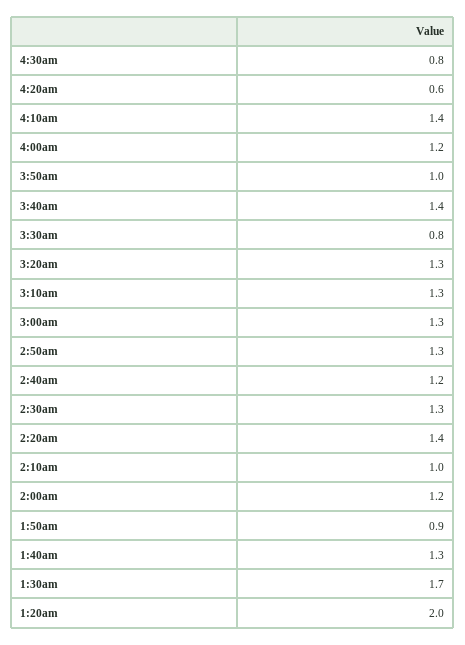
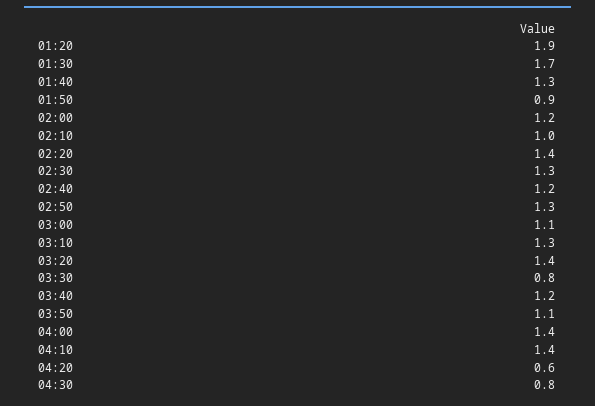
4:00am: 1.2 -> 1.4
3:50am: 1 -> 1.1
3:40am: 1.4 -> 1.2
3:20am: 1.3 -> 1.4
3:00am: 1.3 -> 1.1
1:20am: 2 -> 1.9

